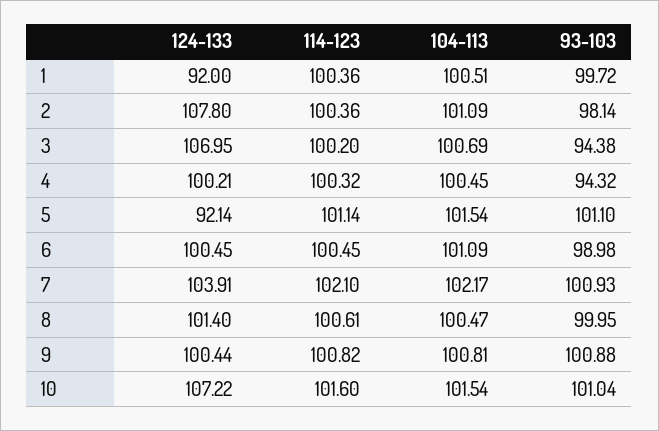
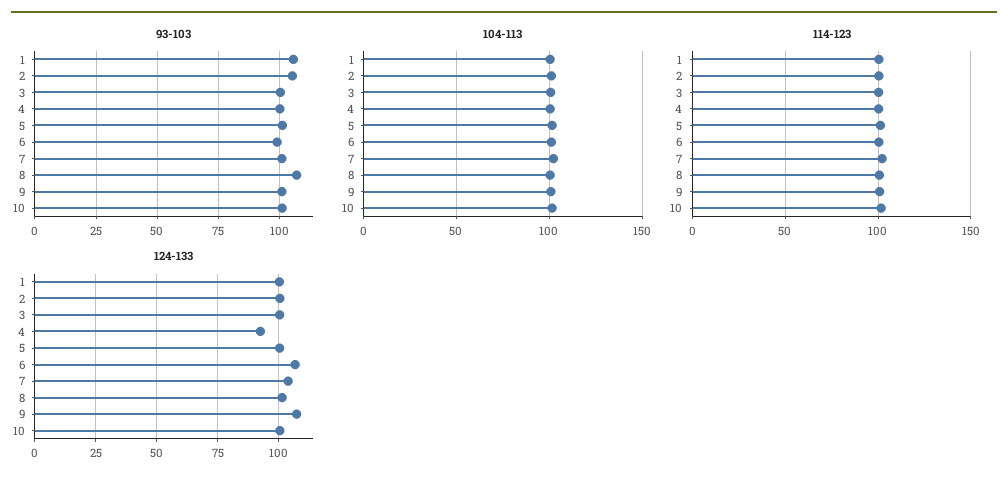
124-133, 1: 92 -> 100
93-103, 1: 99.72 -> 105
124-133, 2: 107.8 -> 100
93-103, 2: 98.14 -> 105
124-133, 3: 106.95 -> 100
93-103, 3: 94.38 -> 100
124-133, 4: 100.21 -> 92.5
93-103, 4: 94.32 -> 100
124-133, 5: 92.14 -> 100
124-133, 6: 100.45 -> 107.5
93-103, 8: 99.95 -> 107.5
124-133, 9: 100.44 -> 107.5
124-133, 10: 107.22 -> 100

